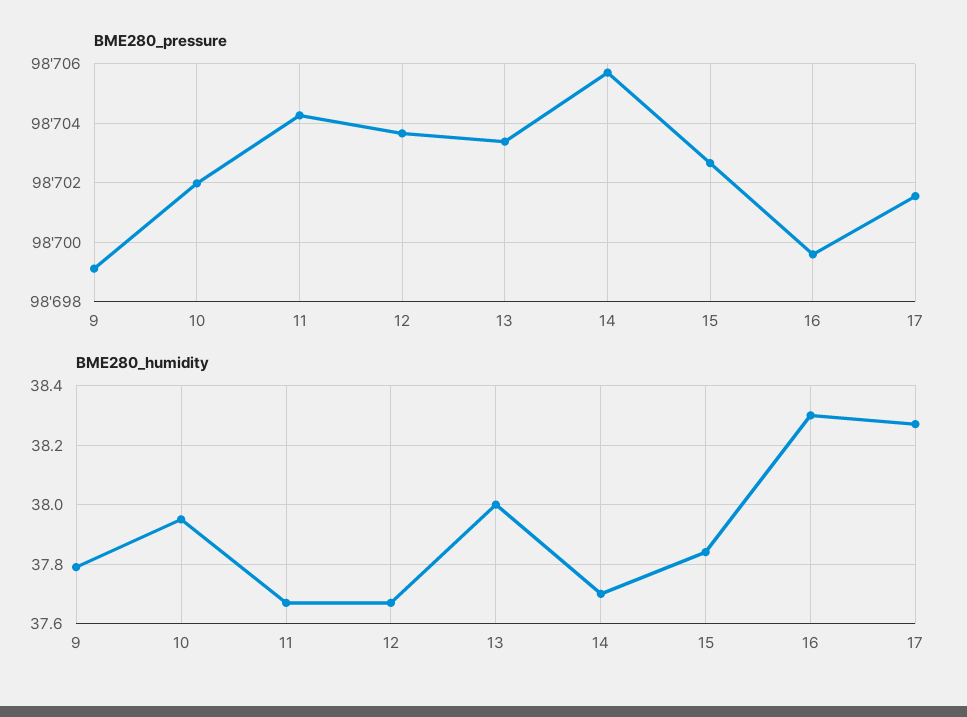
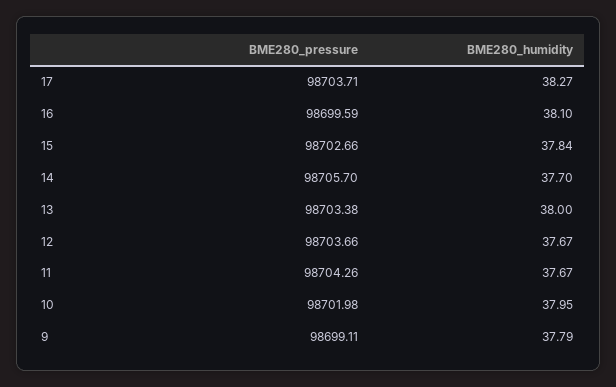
BME280_pressure, 17: 98701.5 -> 98703.71
BME280_humidity, 16: 38.3 -> 38.1

